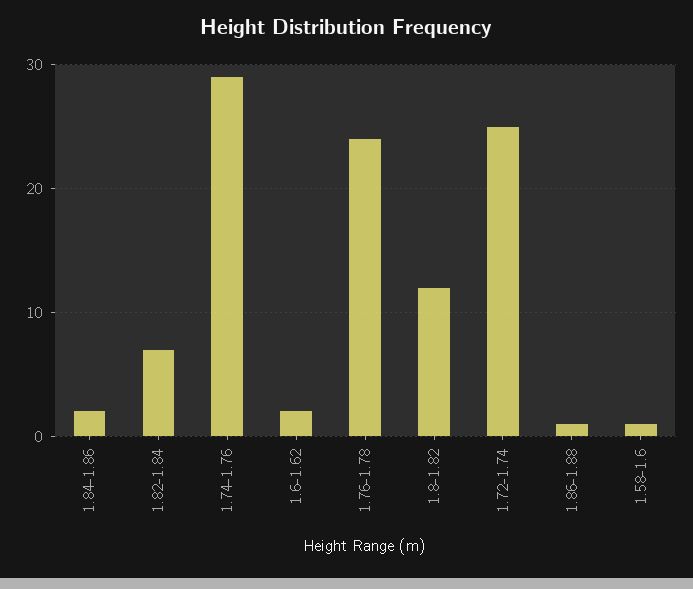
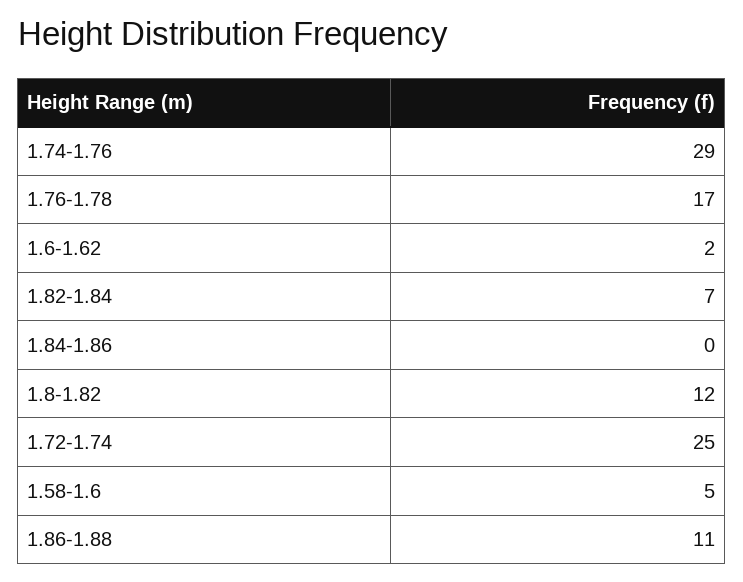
1.84-1.86: 2 -> 0
1.76-1.78: 24 -> 17
1.86-1.88: 1 -> 11
1.58-1.6: 1 -> 5

